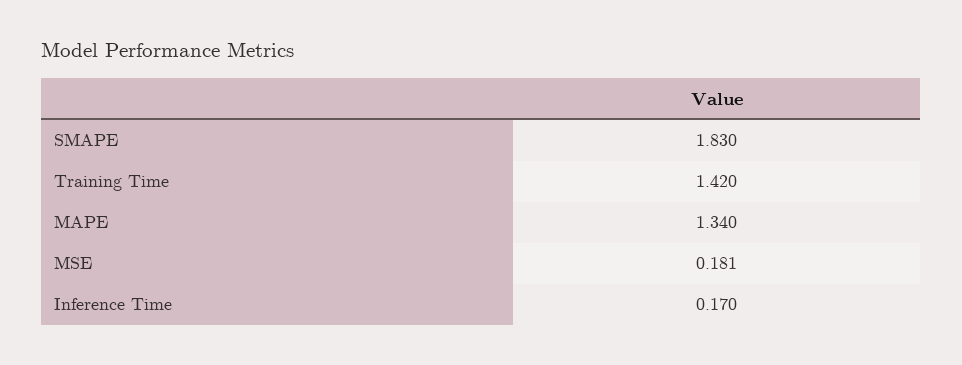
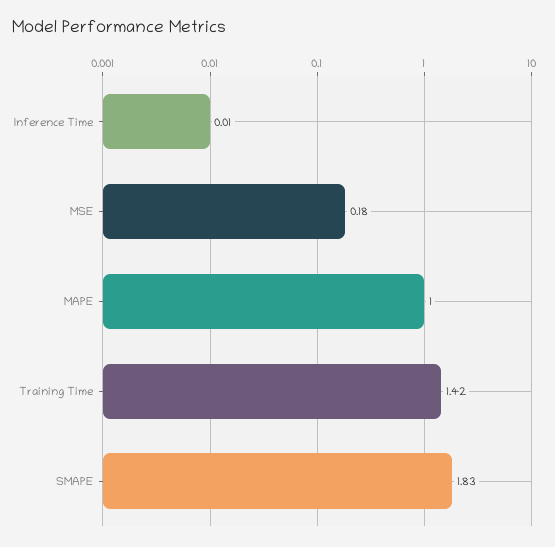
MAPE: 1.34 -> 1
Inference Time: 0.17 -> 0.01

